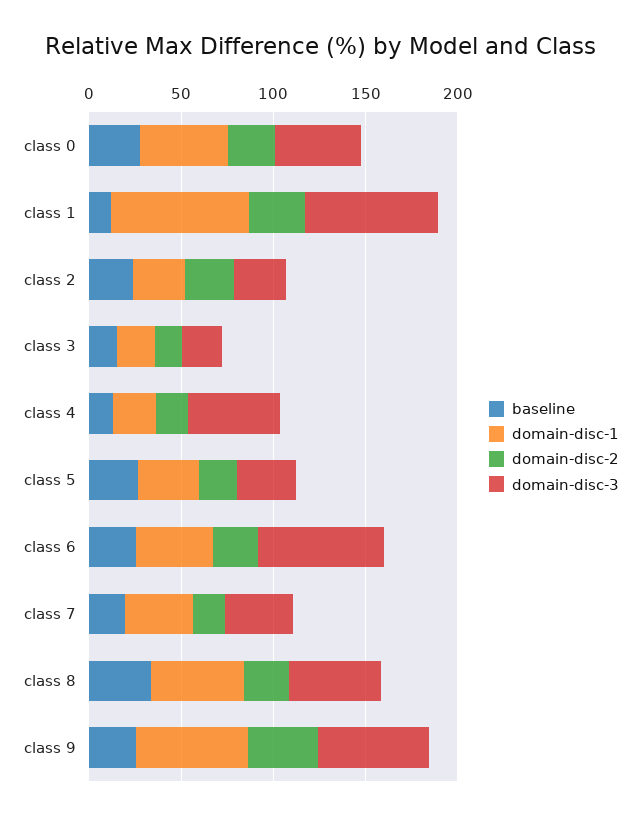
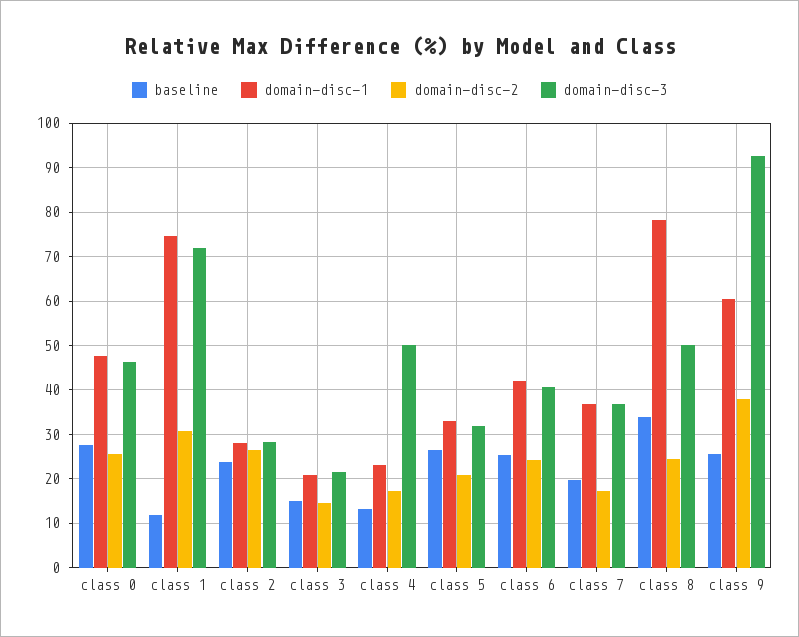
domain-disc-3, class 6: 70 -> 40
domain-disc-1, class 8: 50 -> 78
domain-disc-3, class 9: 60 -> 92

